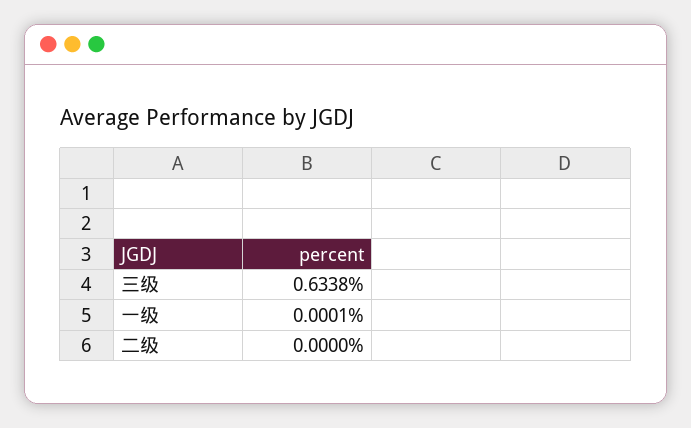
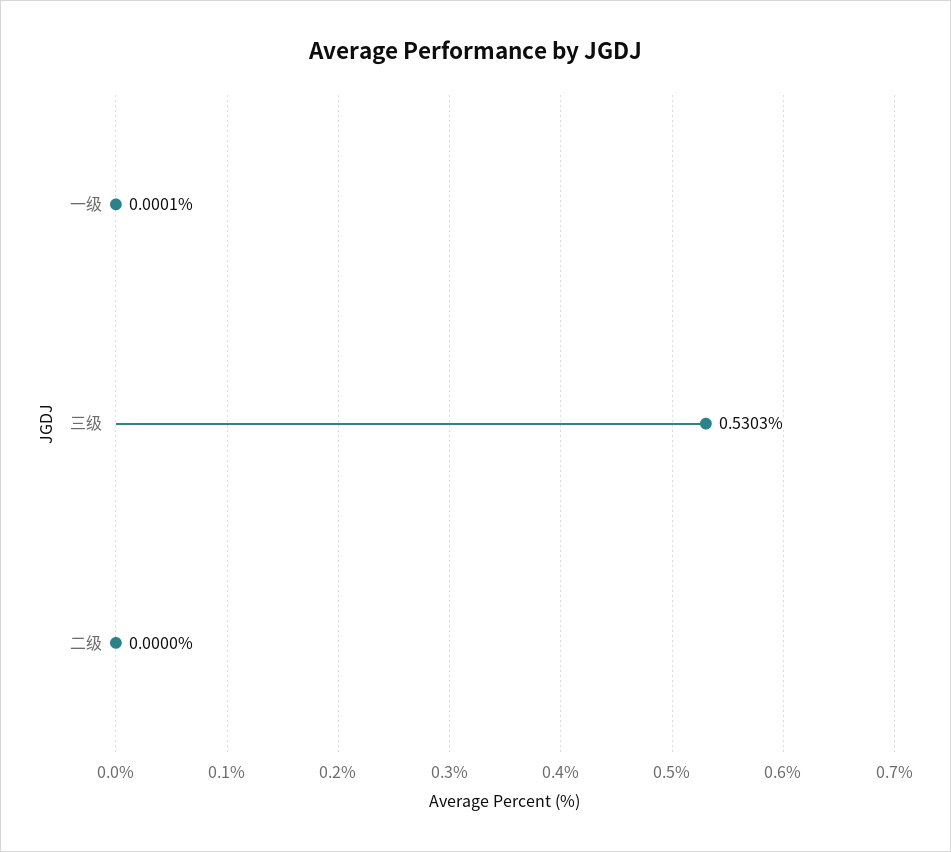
三级: 0.6338 -> 0.5303

